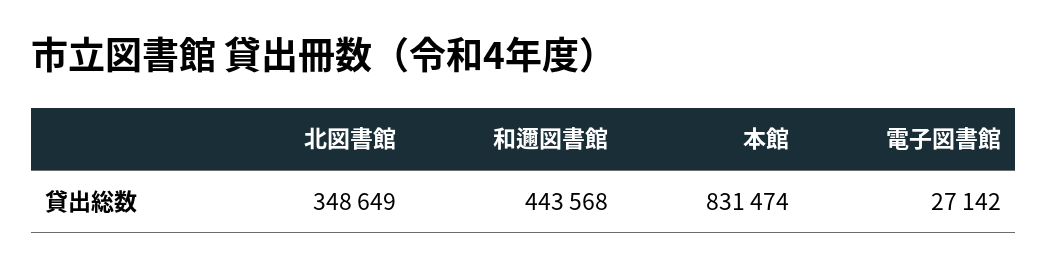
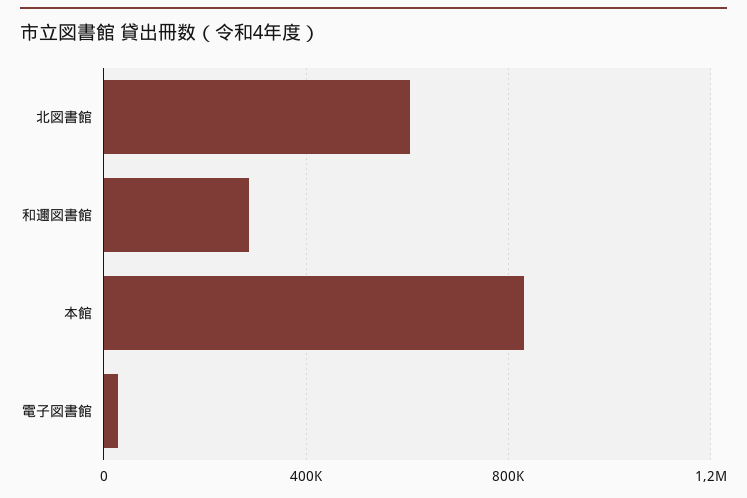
北図書館: 348649 -> 600000
和邇図書館: 443568 -> 300000

